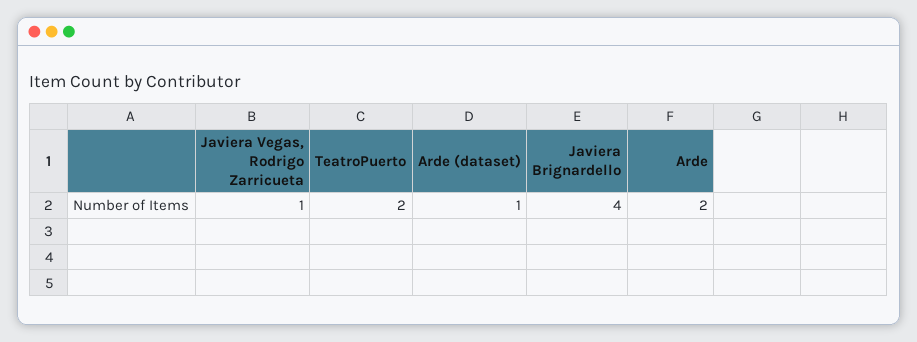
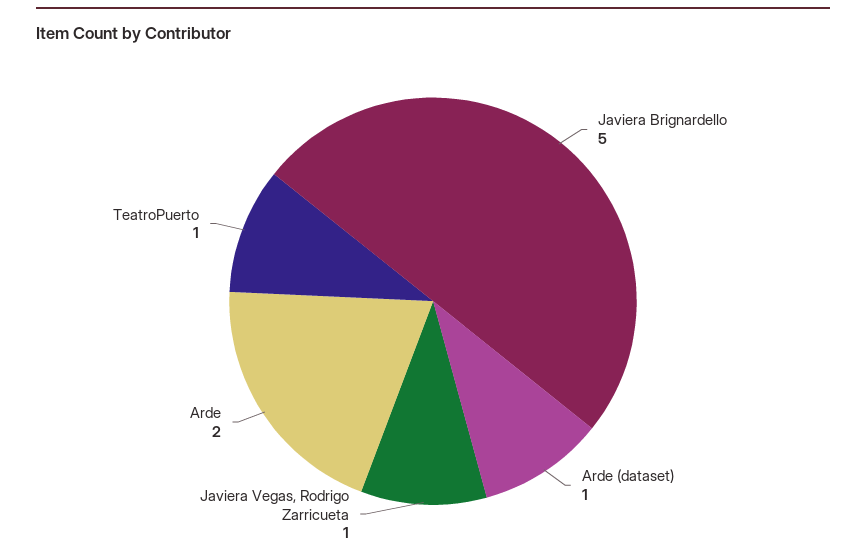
TeatroPuerto: 2 -> 1
Javiera Brignardello: 4 -> 5

